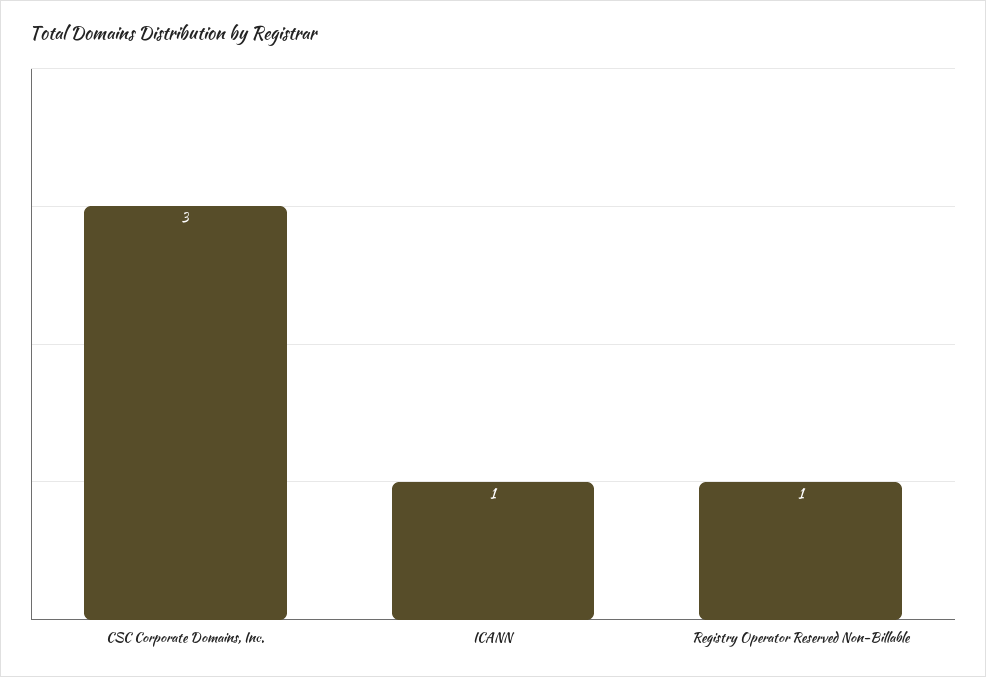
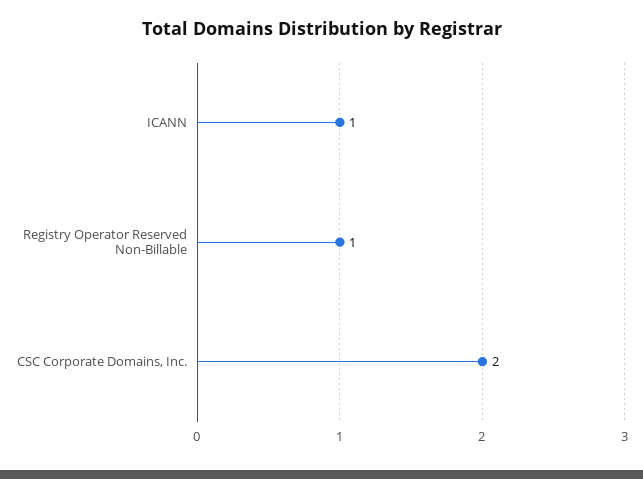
CSC Corporate Domains, Inc.: 3 -> 2

